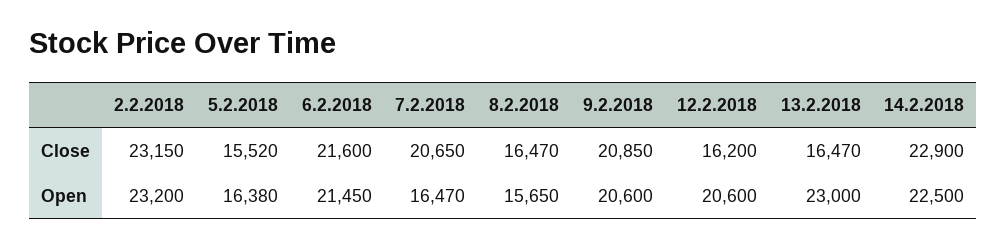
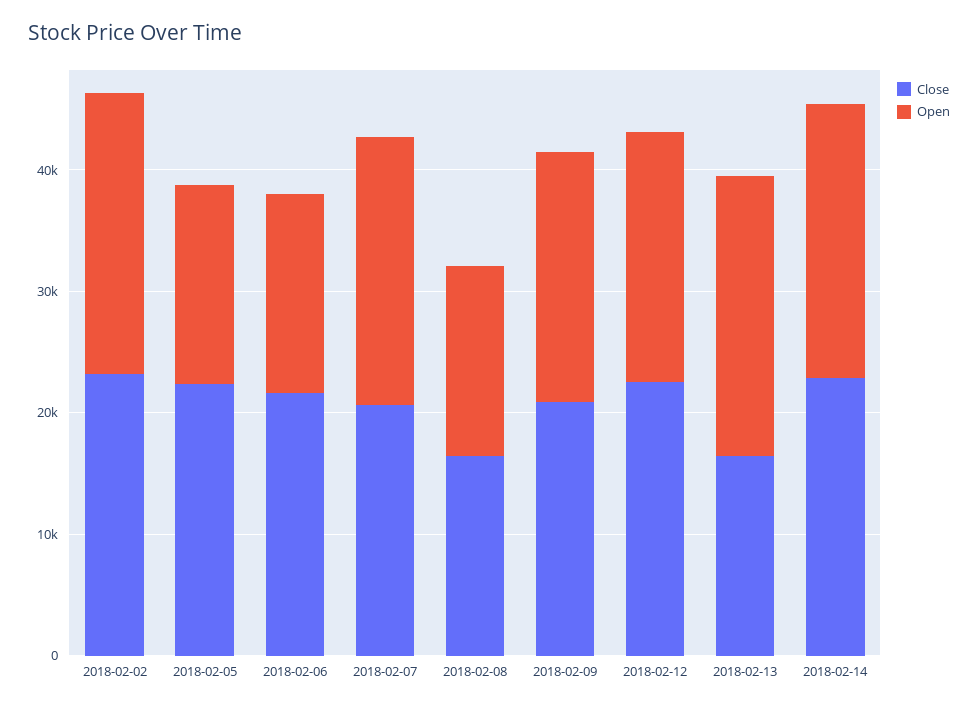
Close, 5.2.2018: 15520 -> 22000
Close, 12.2.2018: 16200 -> 22000
Open, 6.2.2018: 21450 -> 16000
Open, 7.2.2018: 16470 -> 22000

